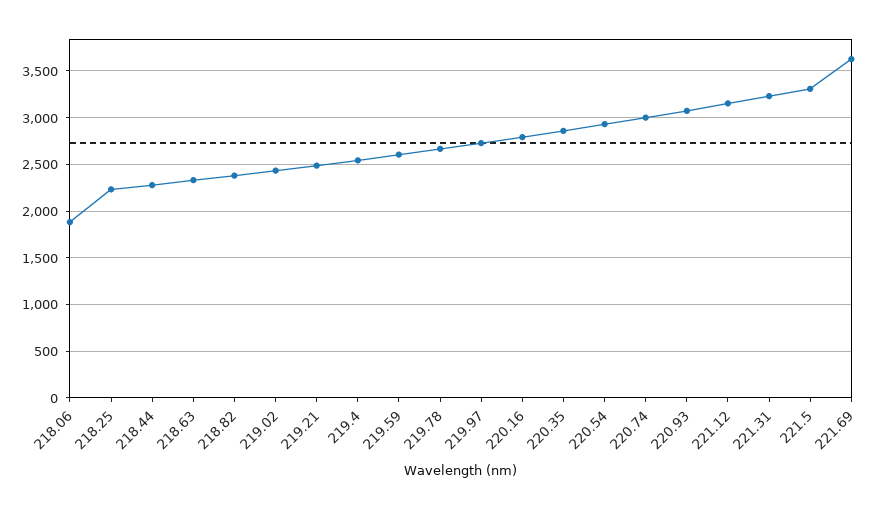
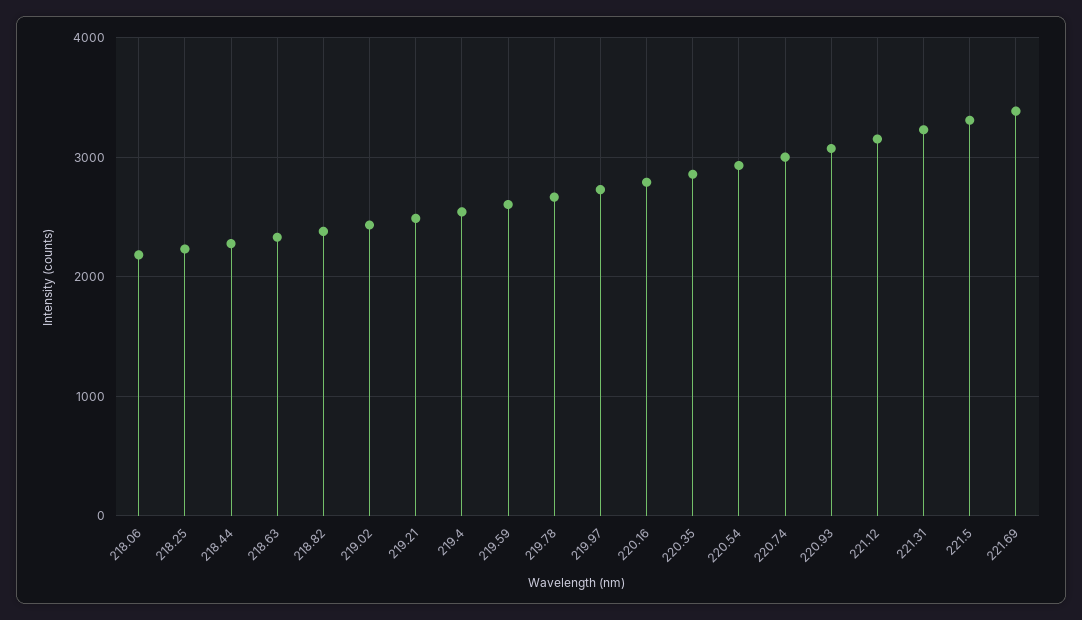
218.06: 1900 -> 2200
221.69: 3600 -> 3400

